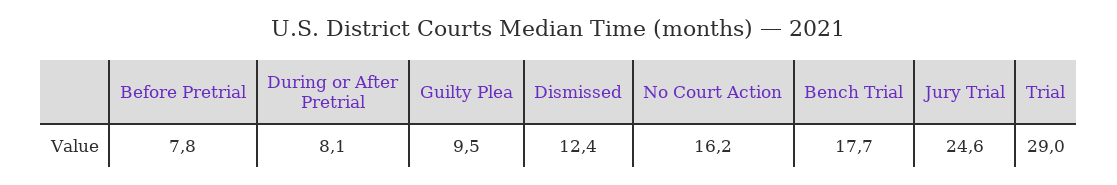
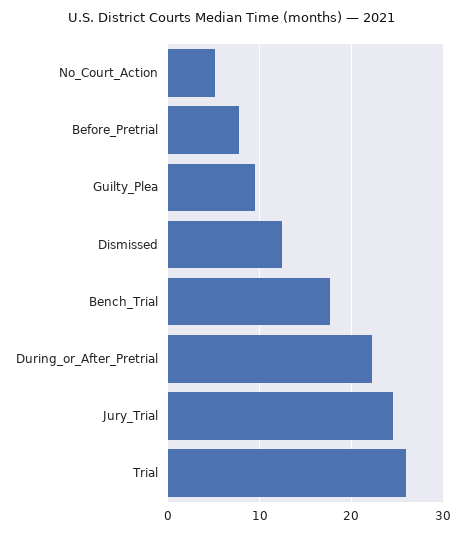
During or After Pretrial: 8.1 -> 22
No Court Action: 16.2 -> 5
Trial: 29 -> 26

